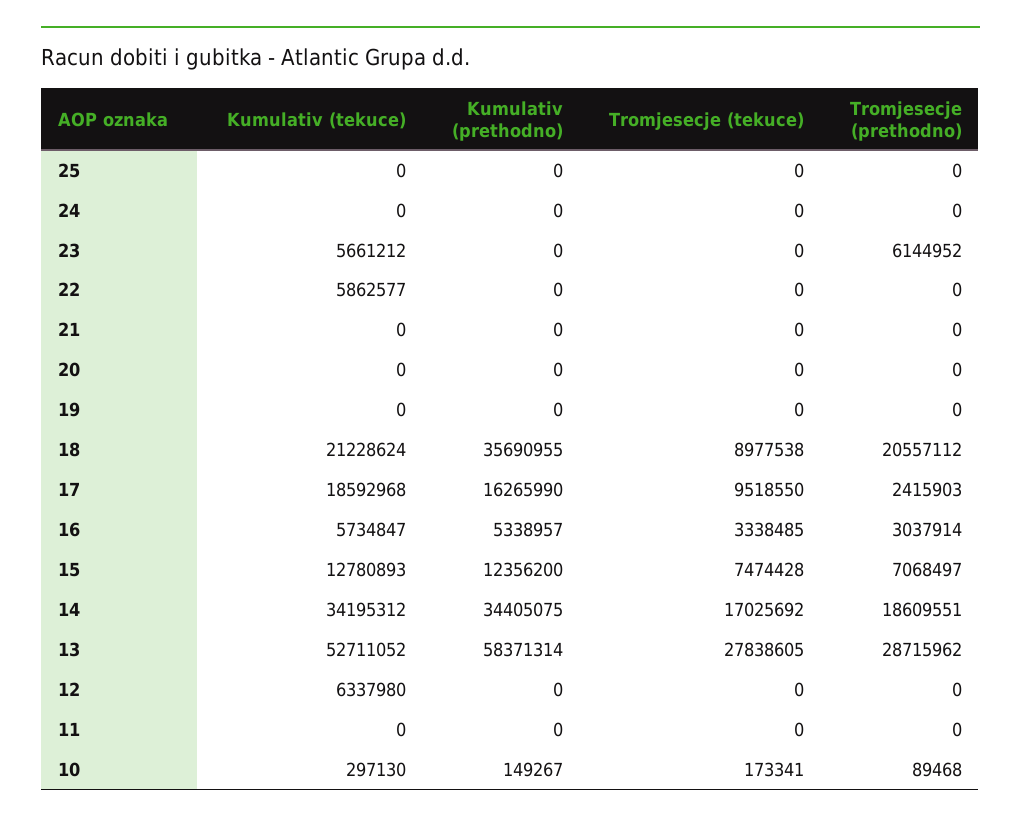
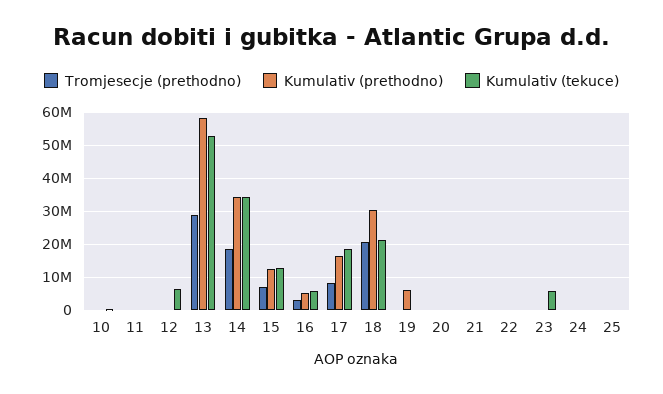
Tromjesecje (tekuce), 25: 0 -> none
Tromjesecje (tekuce), 24: 0 -> none
Tromjesecje (tekuce), 23: 0 -> none
Tromjesecje (prethodno), 23: 6144952 -> 0
Kumulativ (tekuce), 22: 5862577 -> 0
Tromjesecje (tekuce), 22: 0 -> none
Tromjesecje (tekuce), 21: 0 -> none
Tromjesecje (tekuce), 20: 0 -> none
Kumulativ (prethodno), 19: 0 -> 6000000
Tromjesecje (tekuce), 19: 0 -> none
Kumulativ (prethodno), 18: 35690955 -> 30000000
Tromjesecje (tekuce), 18: 8977538 -> none
Tromjesecje (tekuce), 17: 9518550 -> none
Tromjesecje (prethodno), 17: 2415903 -> 8000000
Tromjesecje (tekuce), 16: 3338485 -> none
Tromjesecje (tekuce), 15: 7474428 -> none
Tromjesecje (tekuce), 14: 17025692 -> none
Tromjesecje (tekuce), 13: 27838605 -> none
Tromjesecje (tekuce), 12: 0 -> none
Tromjesecje (tekuce), 11: 0 -> none
Tromjesecje (tekuce), 10: 173341 -> none

